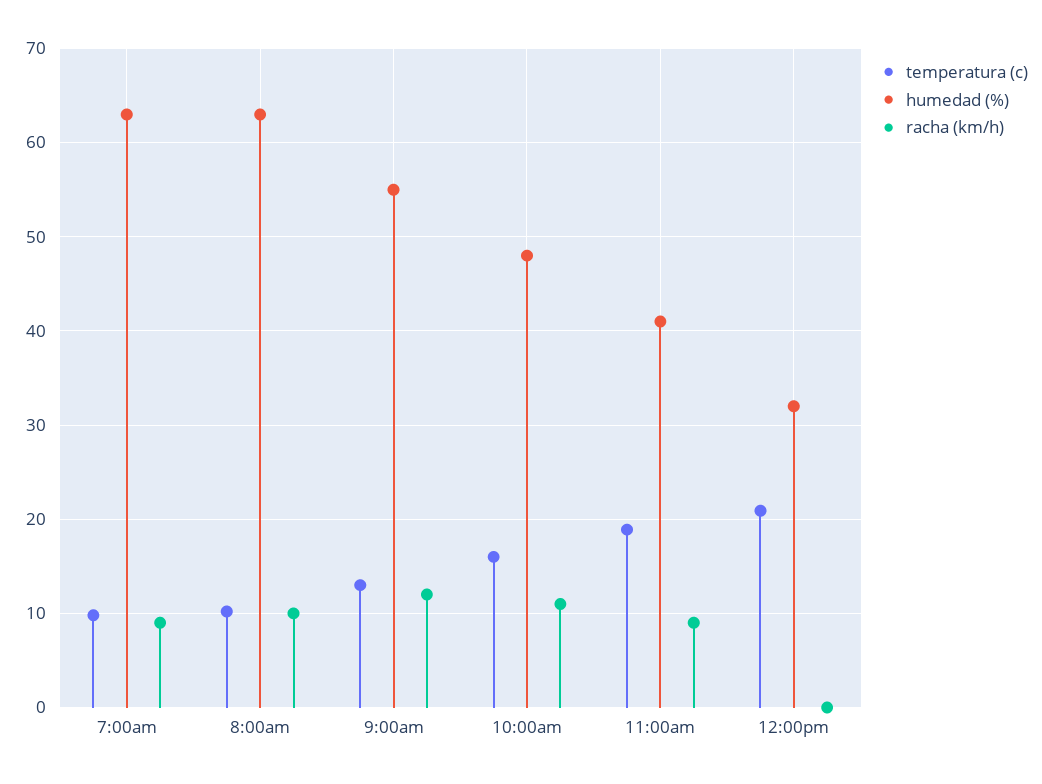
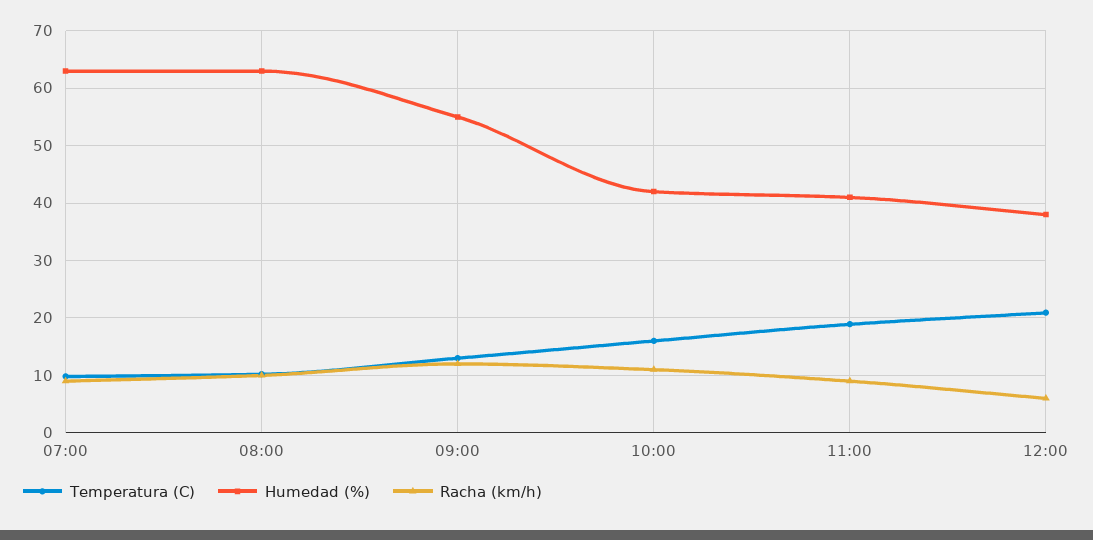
humedad (%), 10:00am: 48 -> 42
humedad (%), 12:00pm: 32 -> 38
racha (km/h), 12:00pm: 0 -> 6

